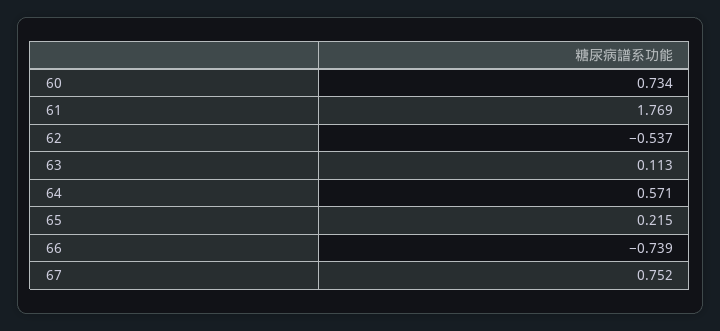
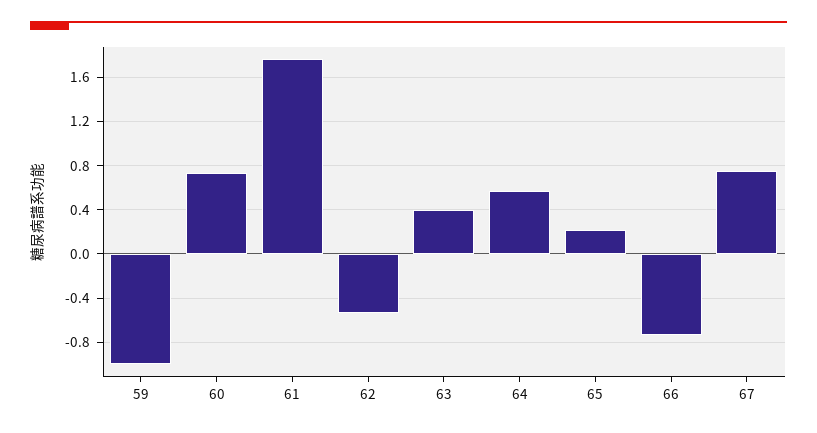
63: 0.113 -> 0.4
59: none -> -1

